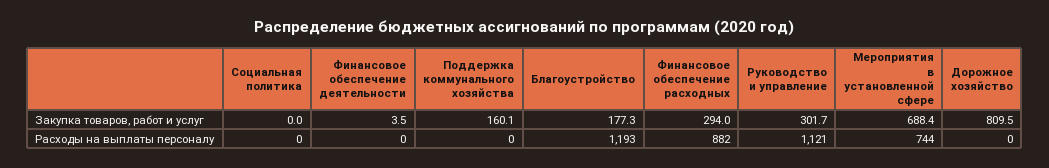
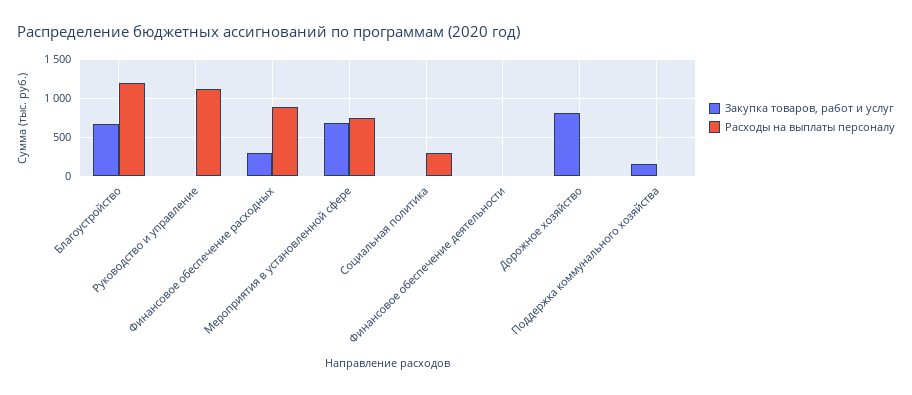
Закупка товаров, работ и услуг, Благоустройство: 177.3 -> 700
Закупка товаров, работ и услуг, Руководство и управление: 301.7 -> 0
Расходы на выплаты персоналу, Социальная политика: 0 -> 300

